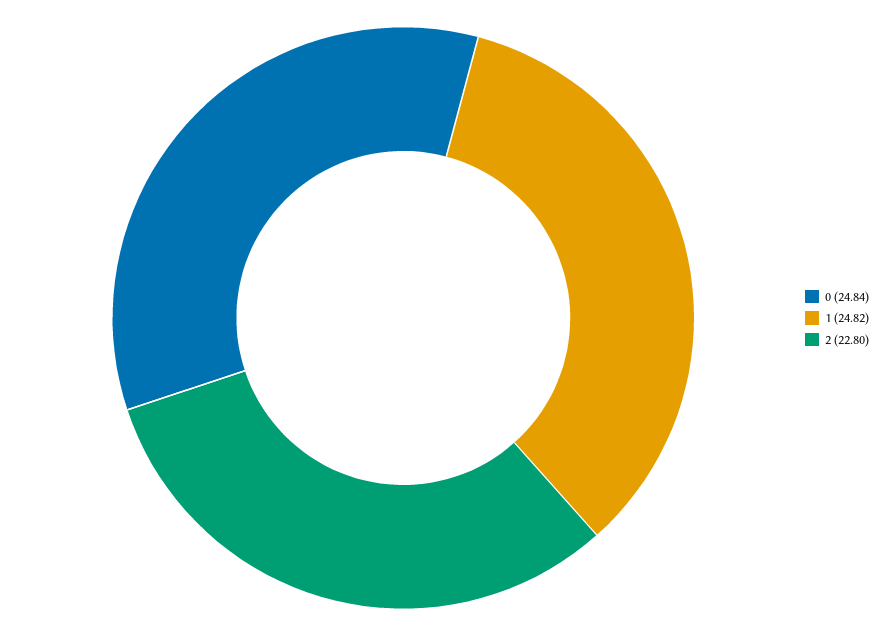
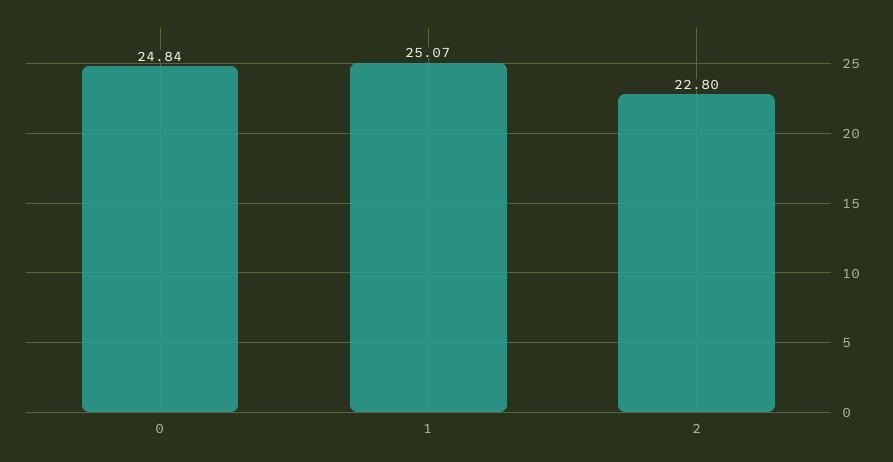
1: 24.82 -> 25.07

